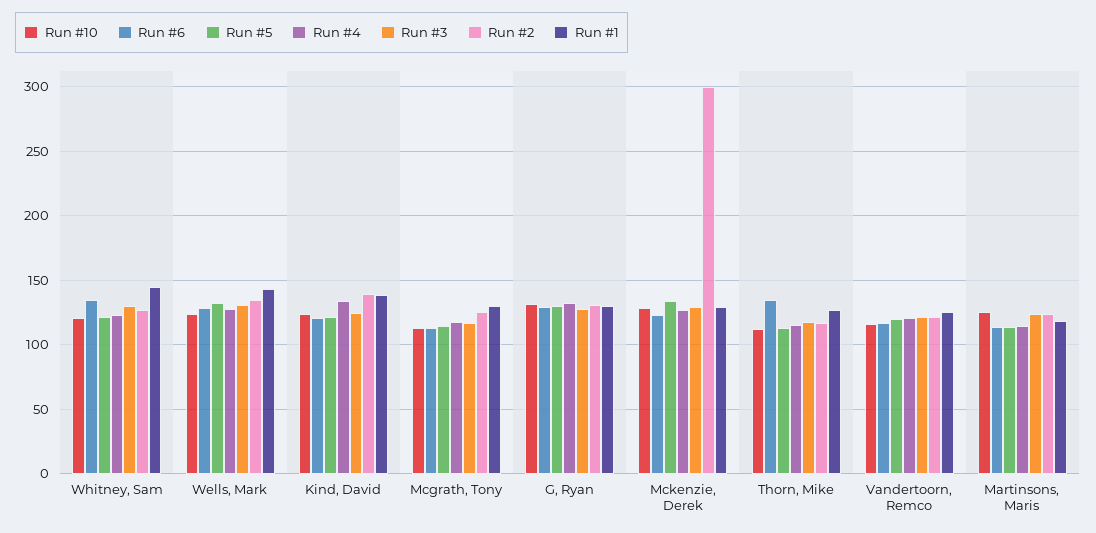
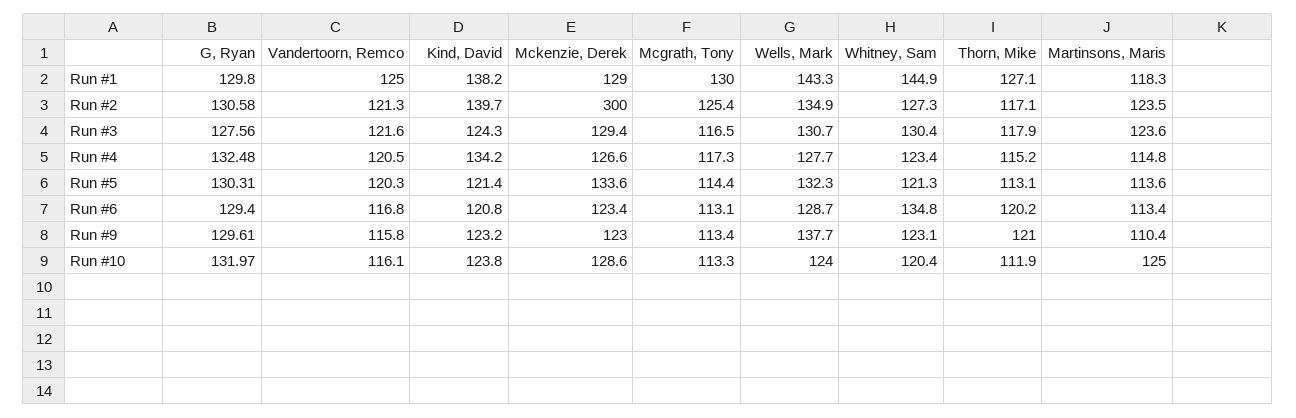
Run #6, Thorn, Mike: 135 -> 120.2
Run #9, G, Ryan: none -> 129.61
Run #9, Vandertoorn, Remco: none -> 115.8
Run #9, Kind, David: none -> 123.2
Run #9, Mckenzie, Derek: none -> 123
Run #9, Mcgrath, Tony: none -> 113.4
Run #9, Wells, Mark: none -> 137.7
Run #9, Whitney, Sam: none -> 123.1
Run #9, Thorn, Mike: none -> 121
Run #9, Martinsons, Maris: none -> 110.4

